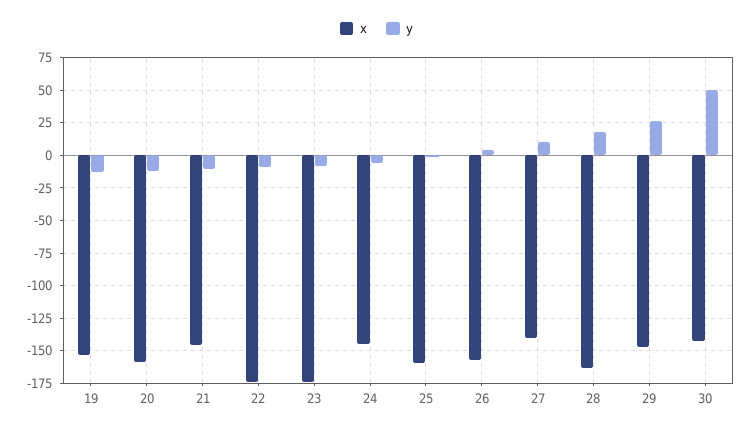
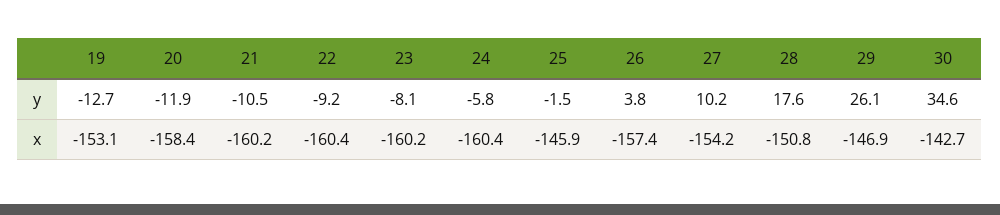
x, 21: -145 -> -160.2
x, 22: -175 -> -160.4
x, 23: -175 -> -160.2
x, 24: -145 -> -160.4
x, 25: -160 -> -145.9
x, 27: -140 -> -154.2
x, 28: -165 -> -150.8
y, 30: 50 -> 34.6

